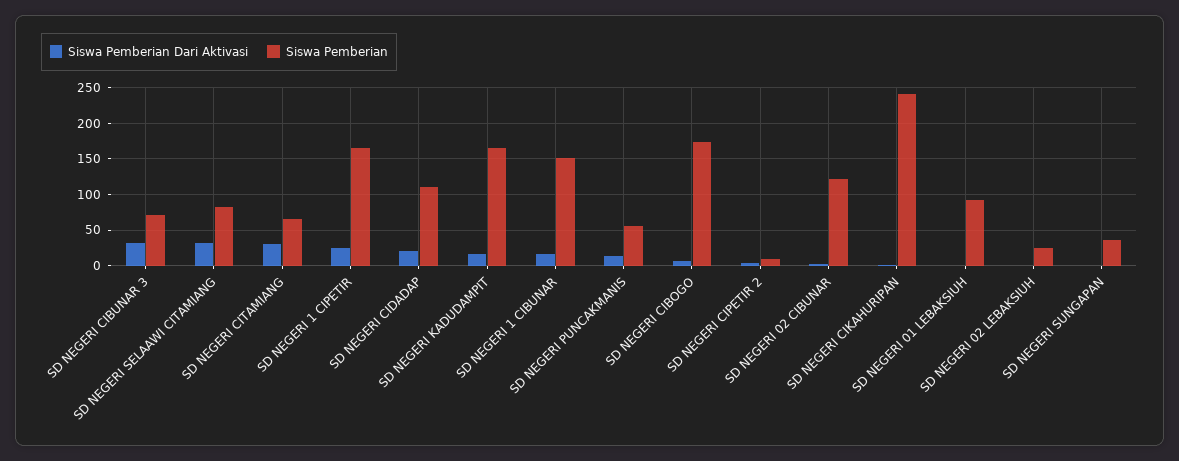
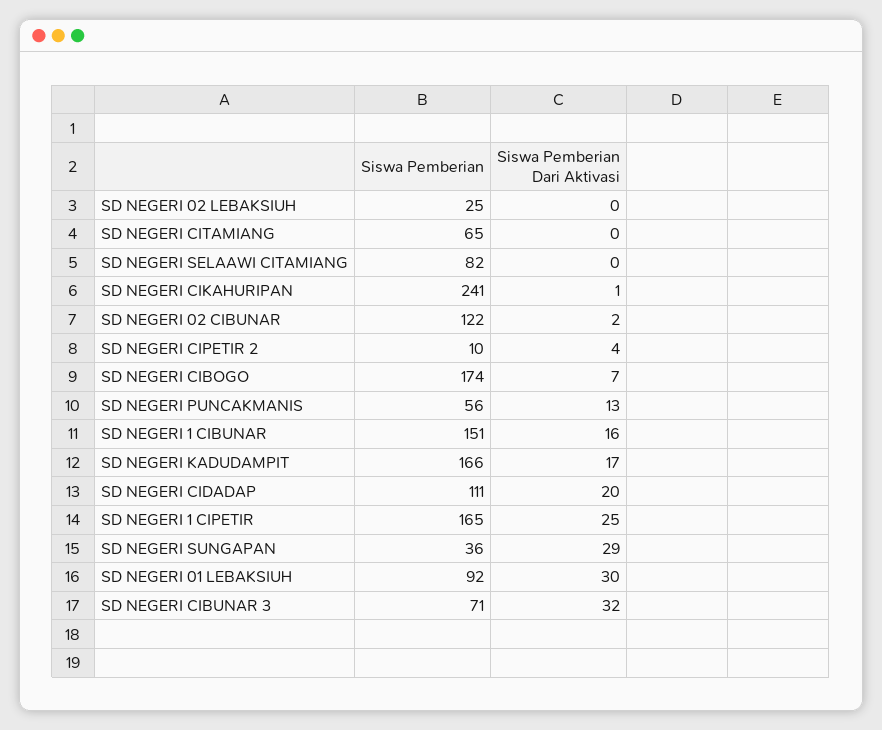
Siswa Pemberian Dari Aktivasi, SD NEGERI SELAAWI CITAMIANG: 30 -> 0
Siswa Pemberian Dari Aktivasi, SD NEGERI CITAMIANG: 30 -> 0
Siswa Pemberian Dari Aktivasi, SD NEGERI 01 LEBAKSIUH: 0 -> 30
Siswa Pemberian Dari Aktivasi, SD NEGERI SUNGAPAN: 0 -> 29

